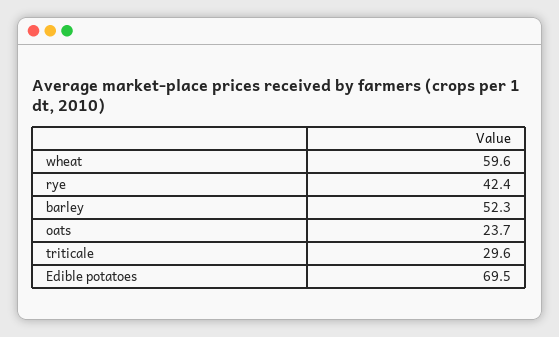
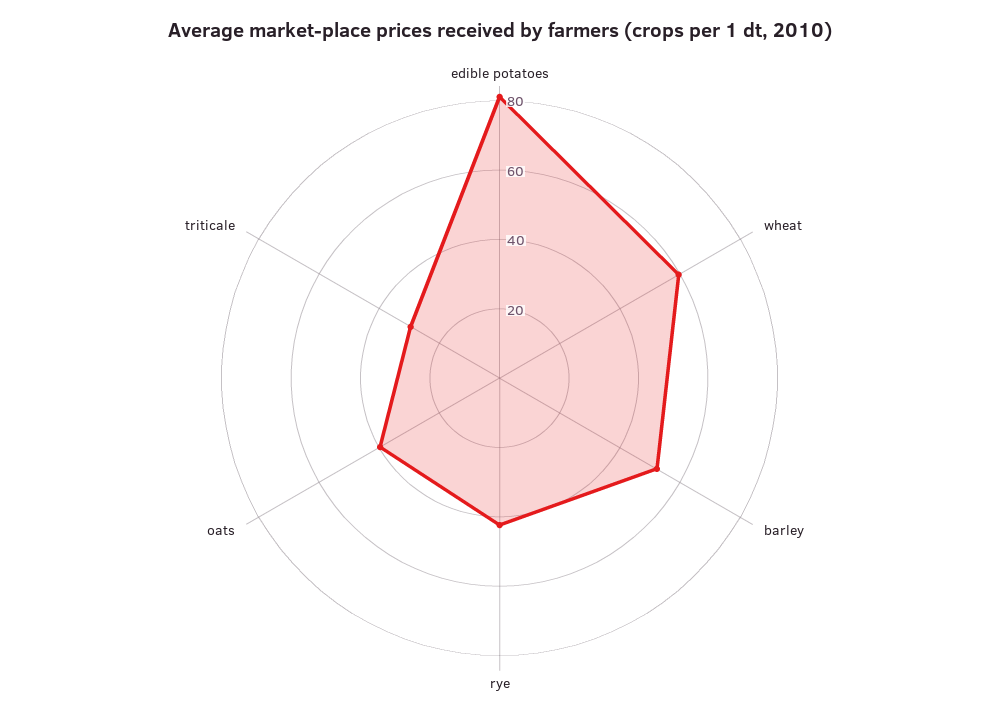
oats: 23.7 -> 40
Edible potatoes: 69.5 -> 80

